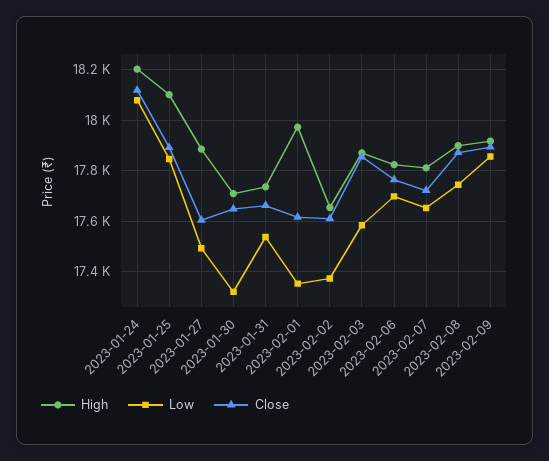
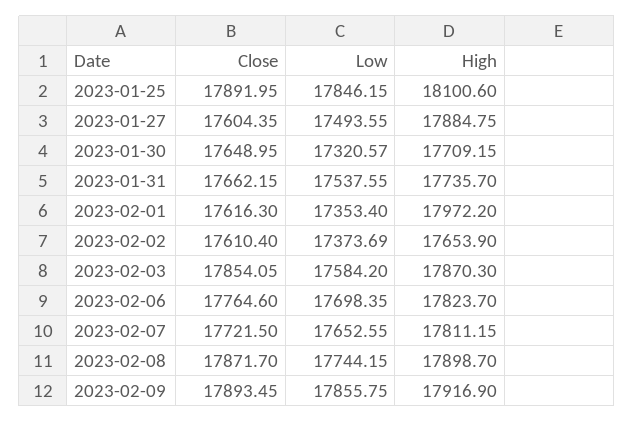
High, 2023-01-24: 18200 -> none
Low, 2023-01-24: 18075 -> none
Close, 2023-01-24: 18125 -> none

